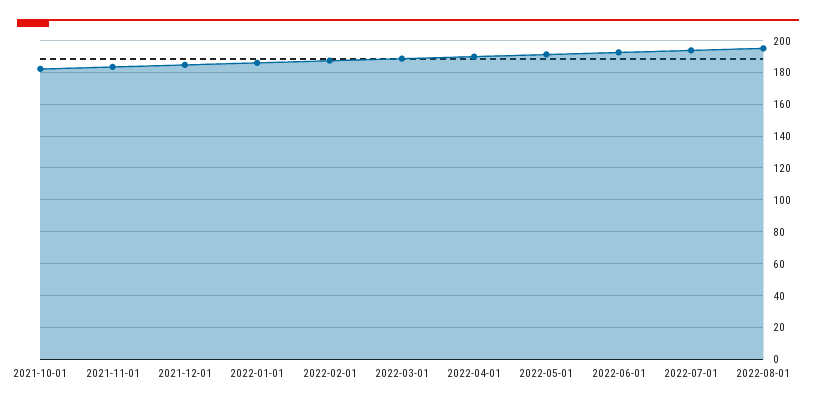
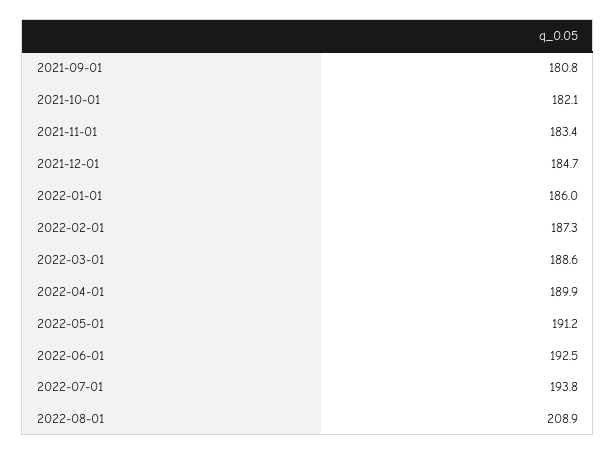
2022-08-01: 195 -> 208.9
2021-09-01: none -> 180.8

